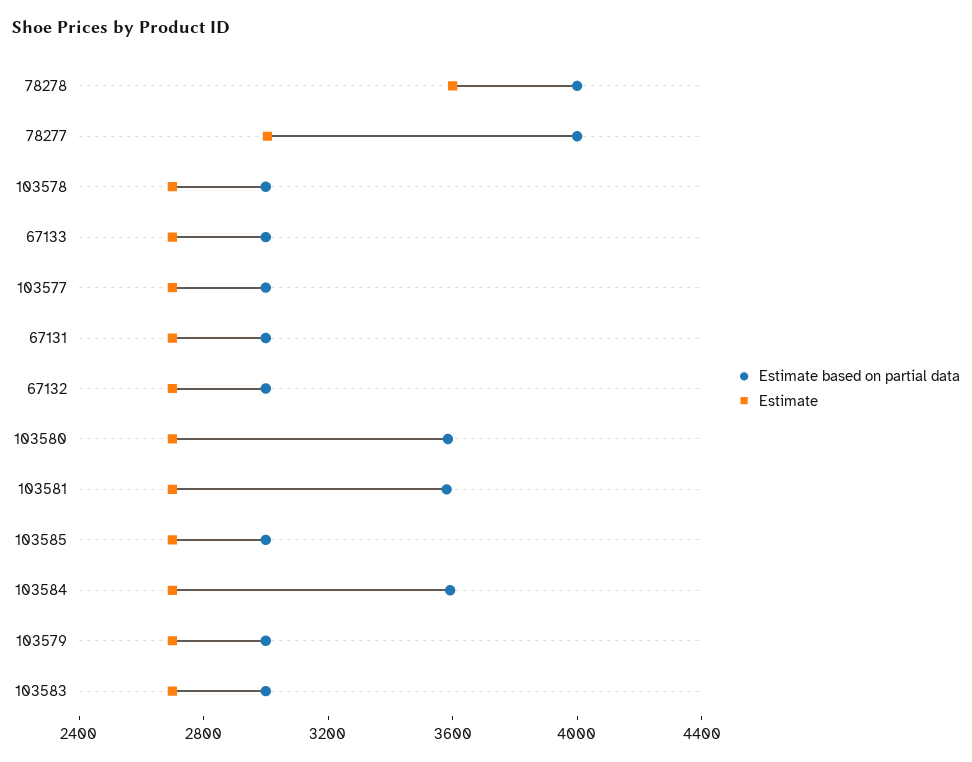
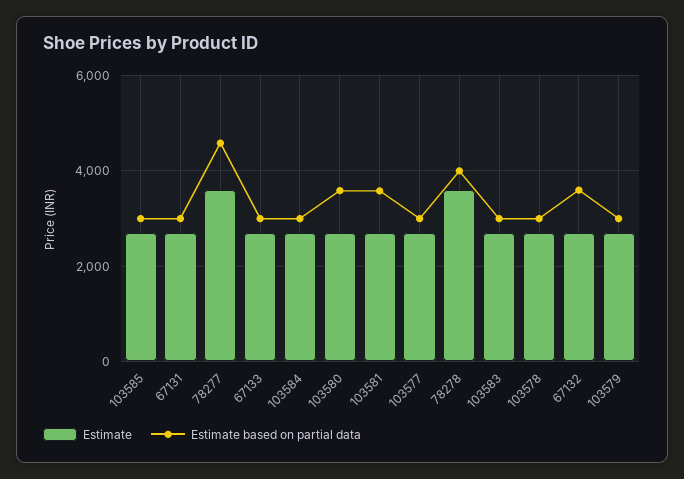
Estimate based on partial data, 78277: 4000 -> 4600
Estimate, 78277: 3000 -> 3600
Estimate based on partial data, 67132: 3000 -> 3600
Estimate based on partial data, 103584: 3600 -> 3000

